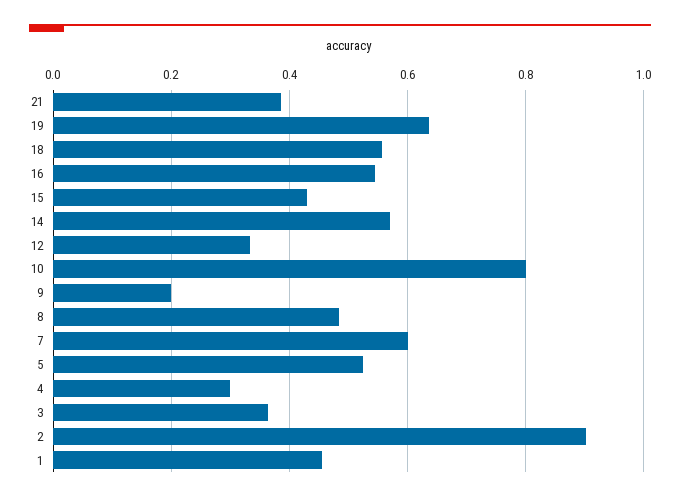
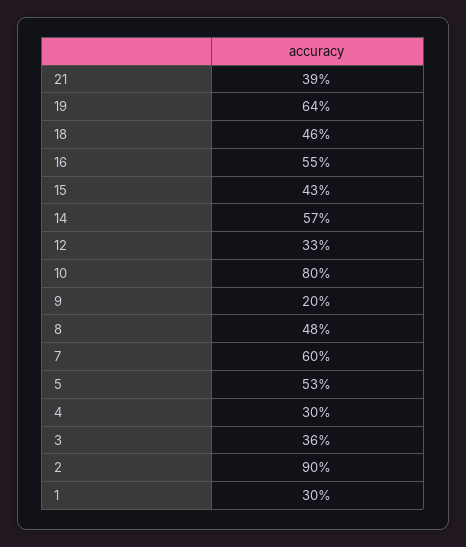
18: 0.56 -> 0.46
1: 0.46 -> 0.3

